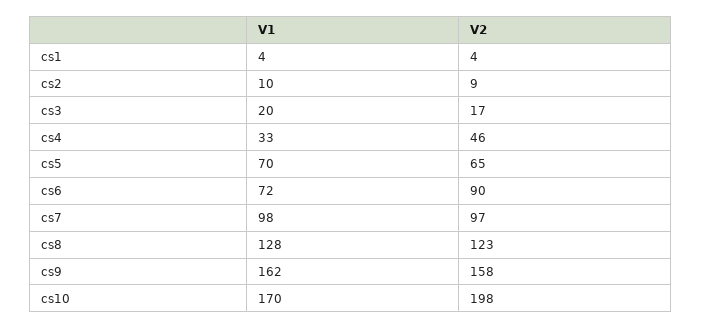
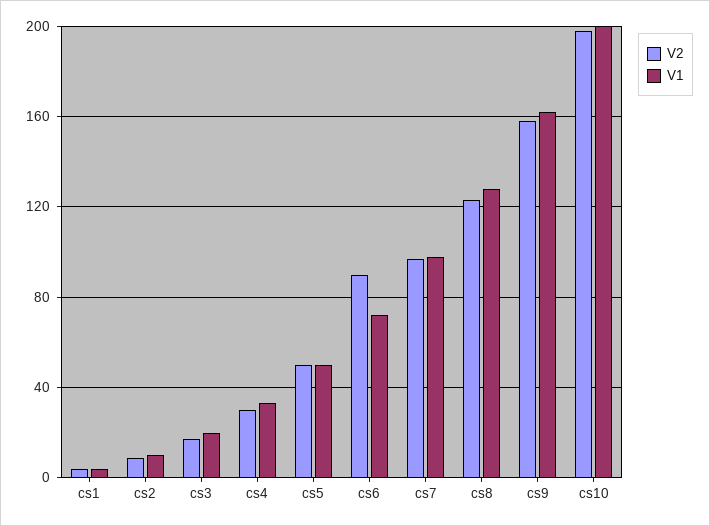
V2, cs4: 46 -> 30
V1, cs5: 70 -> 50
V2, cs5: 65 -> 50
V1, cs10: 170 -> 200

